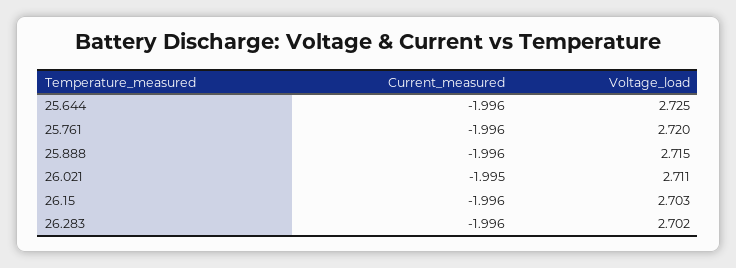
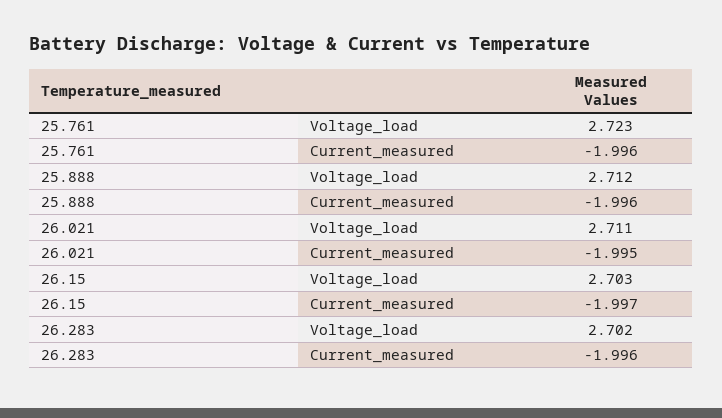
Current_measured, 25.644: -1.996 -> none
Voltage_load, 25.644: 2.725 -> none
Voltage_load, 25.761: 2.72 -> 2.723
Voltage_load, 25.888: 2.715 -> 2.712
Current_measured, 26.15: -1.996 -> -1.997

